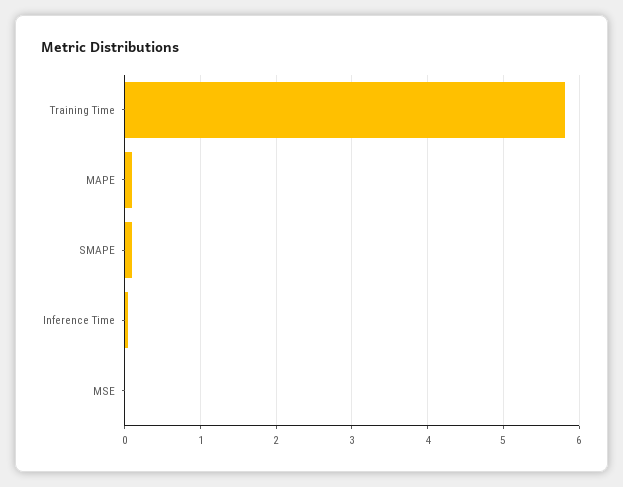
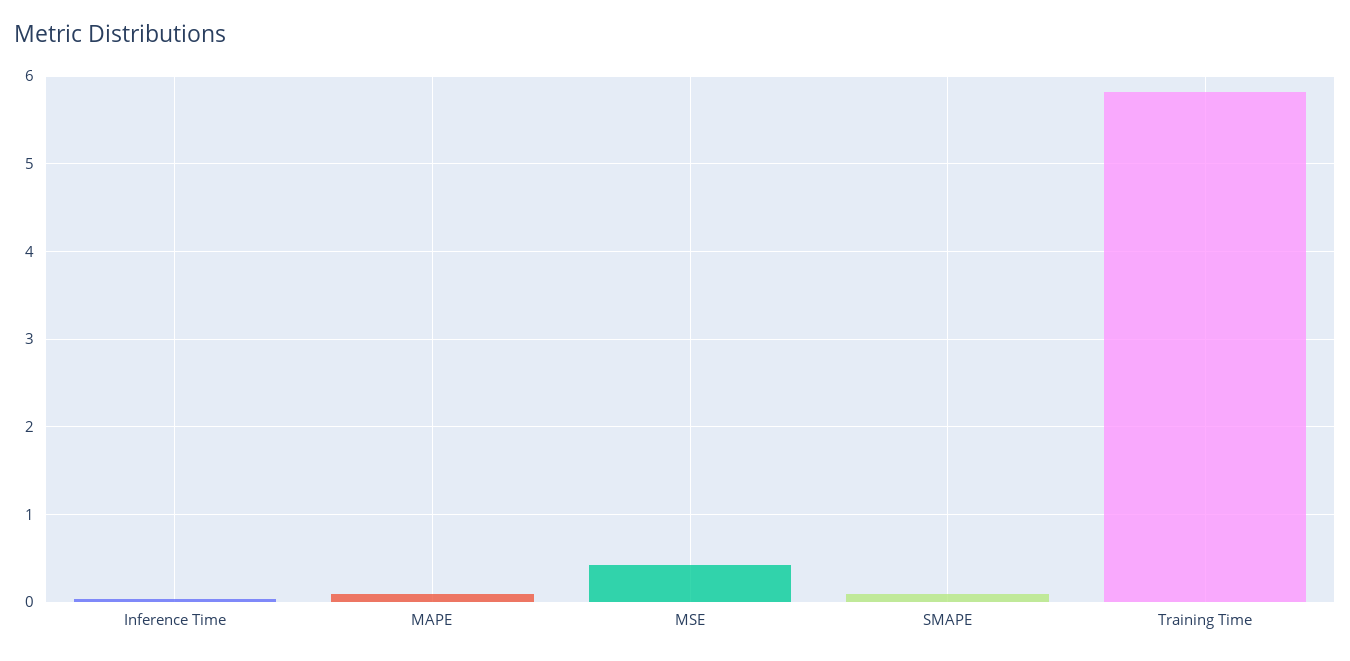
MSE: 0 -> 0.4

